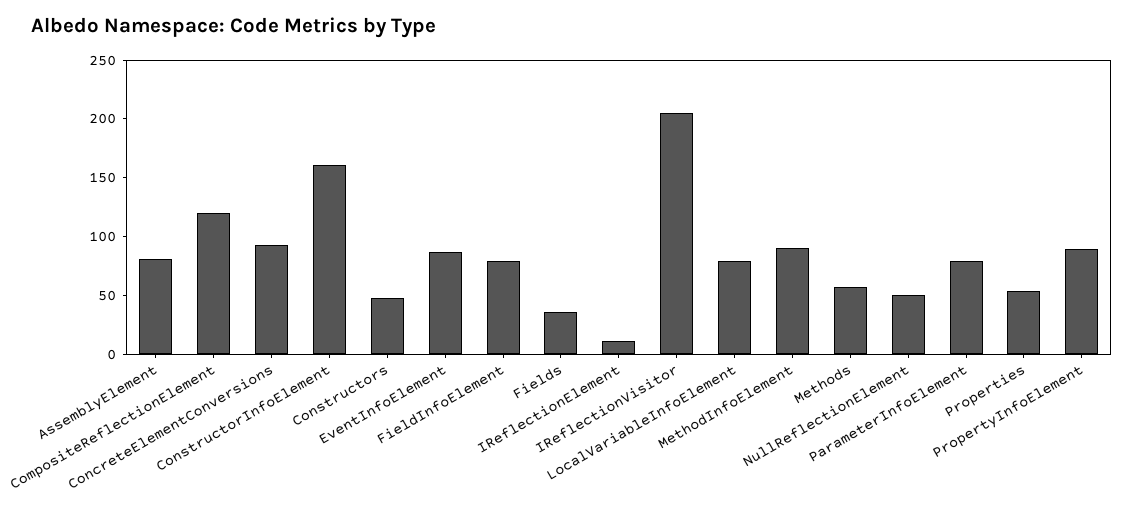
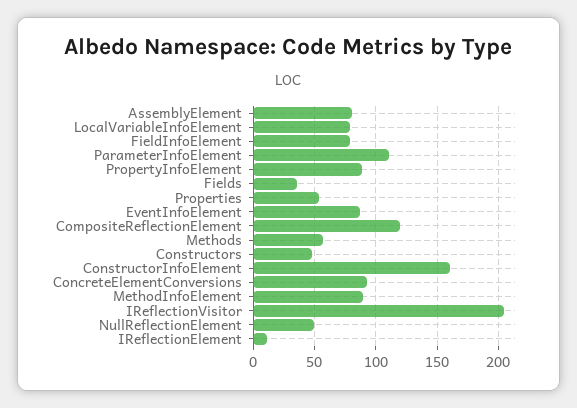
ParameterInfoElement: 80 -> 110

